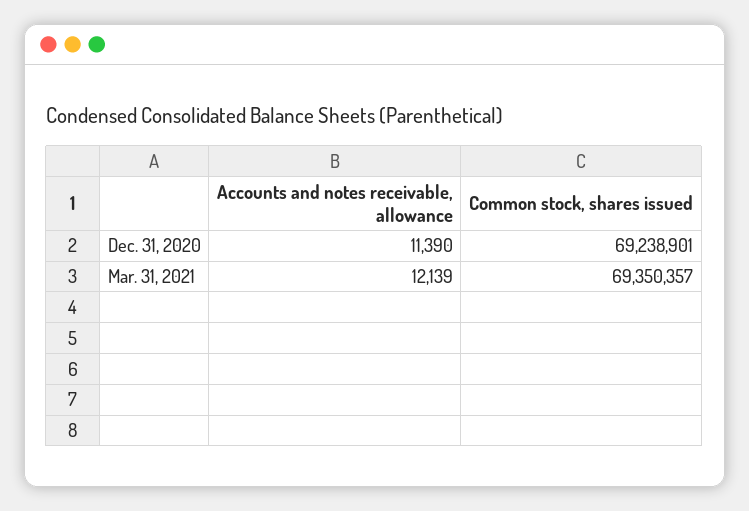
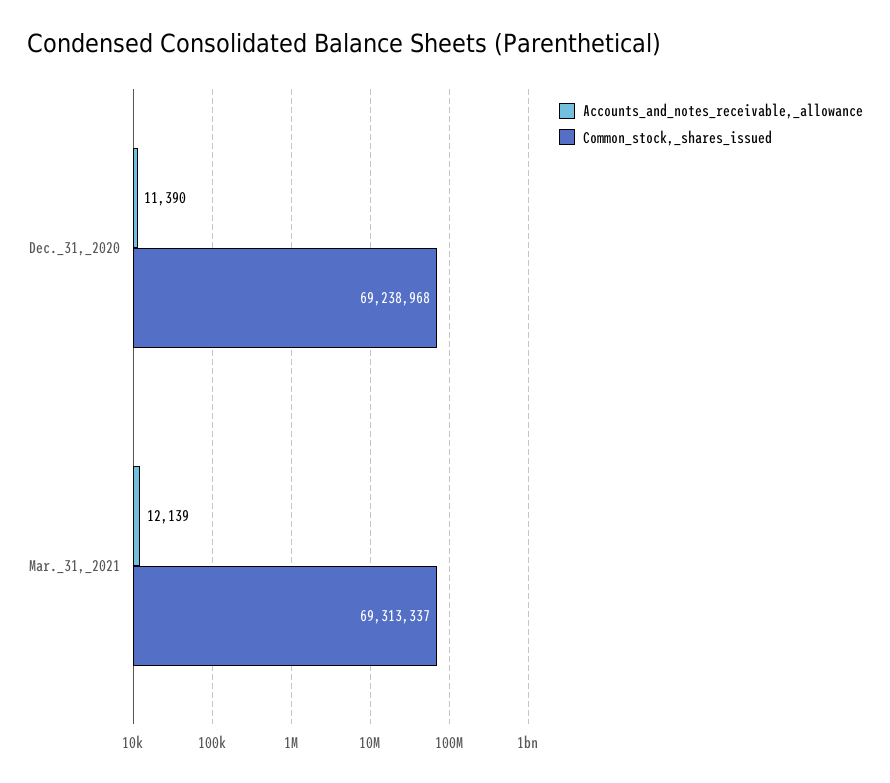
Common stock, shares issued, Dec. 31, 2020: 69238901 -> 69238968
Common stock, shares issued, Mar. 31, 2021: 69350357 -> 69313337

